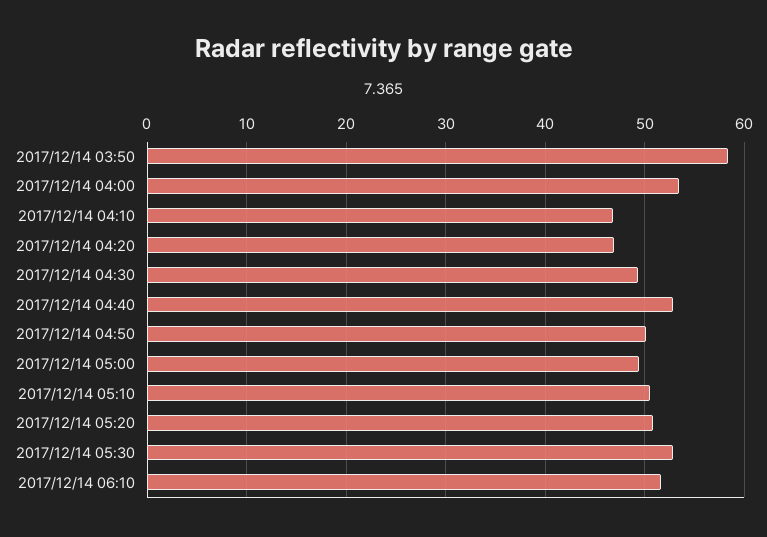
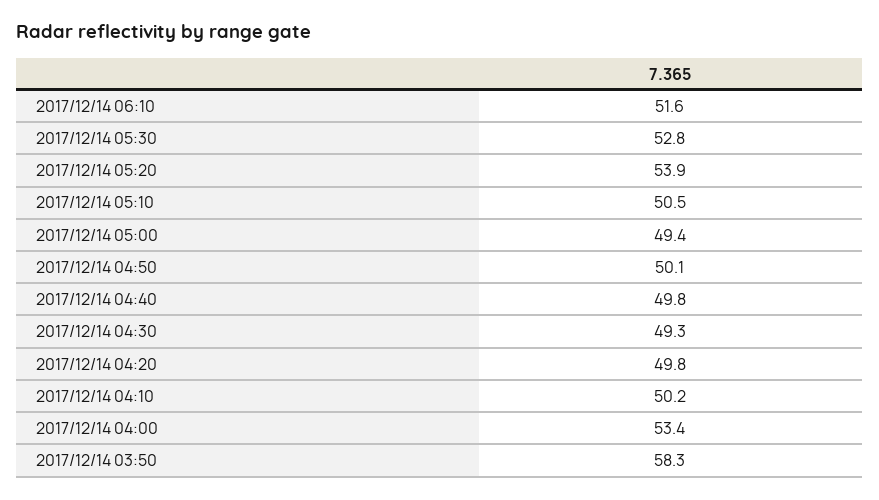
2017/12/14 04:10: 47 -> 50.2
2017/12/14 04:20: 47 -> 49.8
2017/12/14 04:40: 53 -> 49.8
2017/12/14 05:20: 51 -> 53.9

